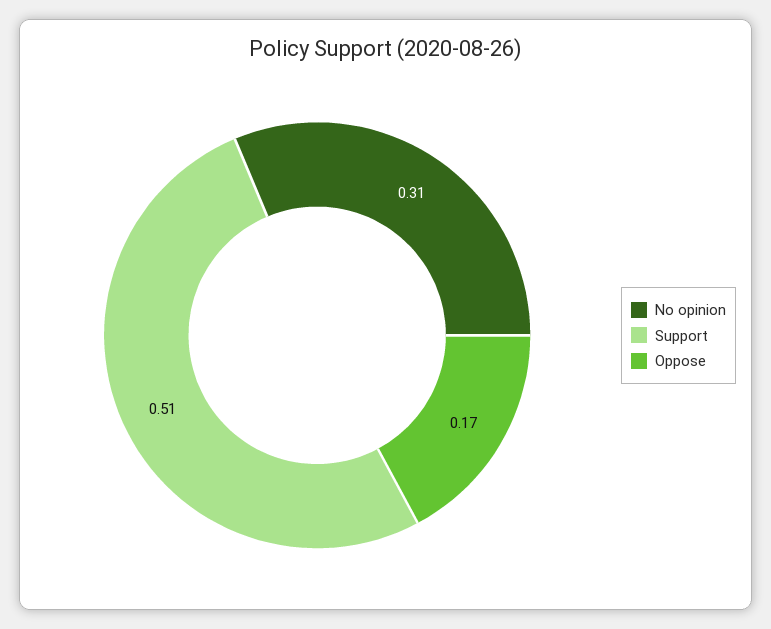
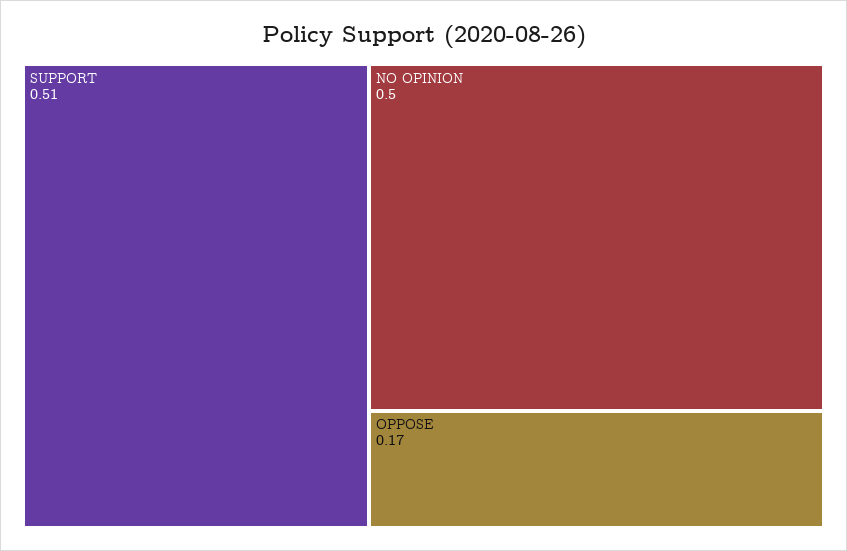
No opinion: 0.31 -> 0.5

